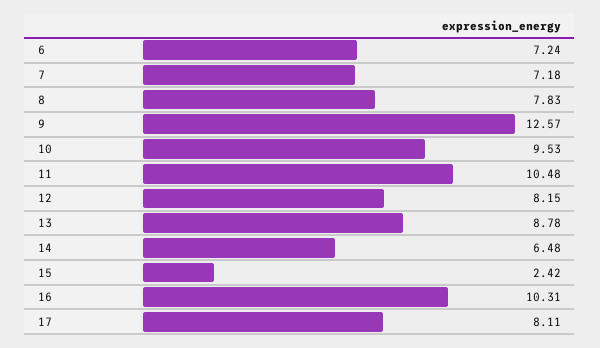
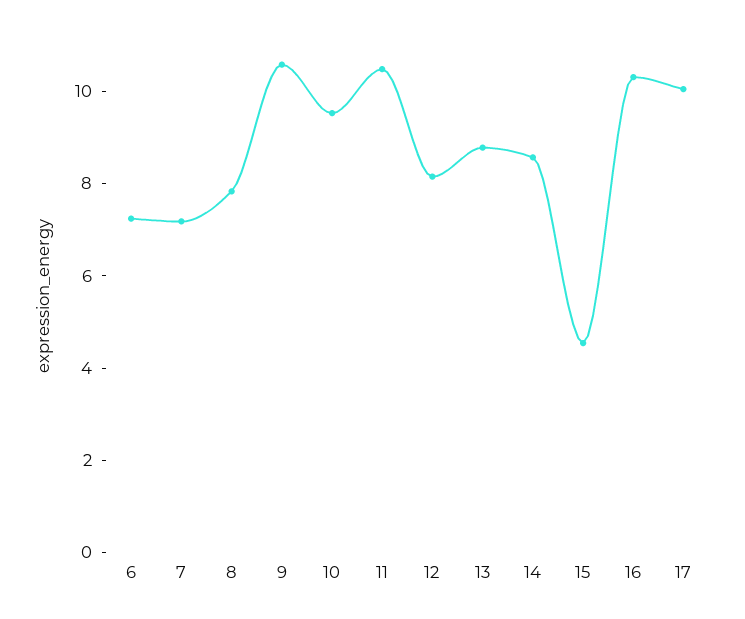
9: 12.57 -> 10.5
14: 6.48 -> 8.5
15: 2.42 -> 4.5
17: 8.11 -> 10

